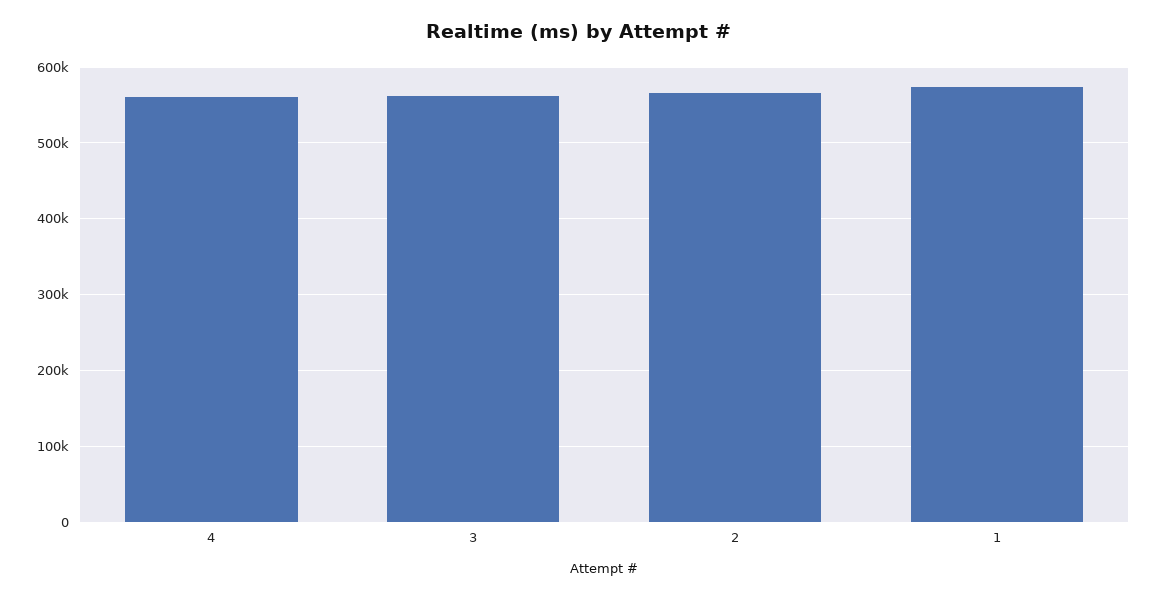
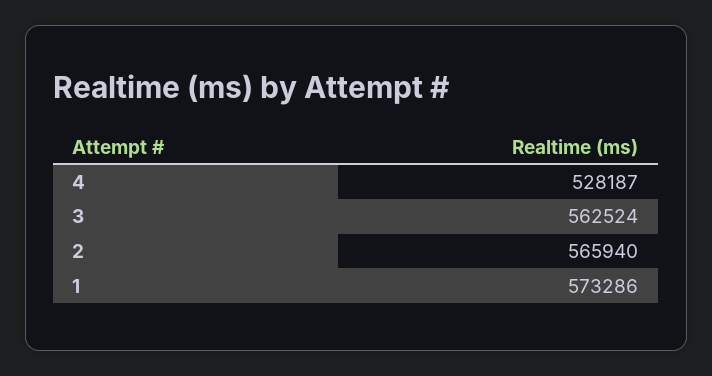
4: 560000 -> 528187

